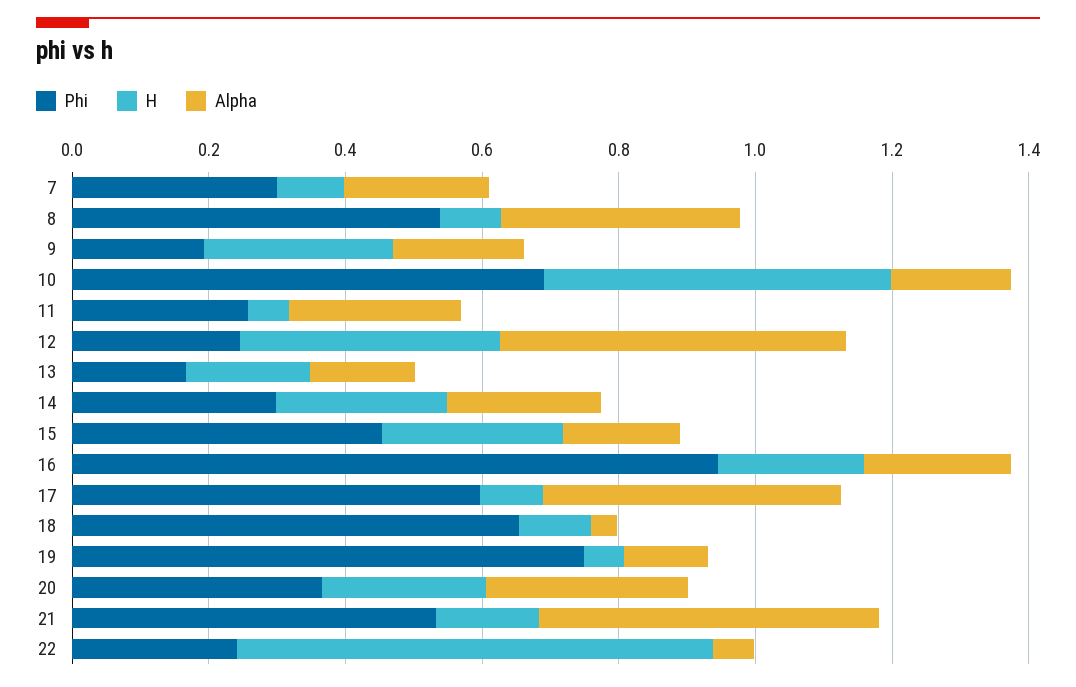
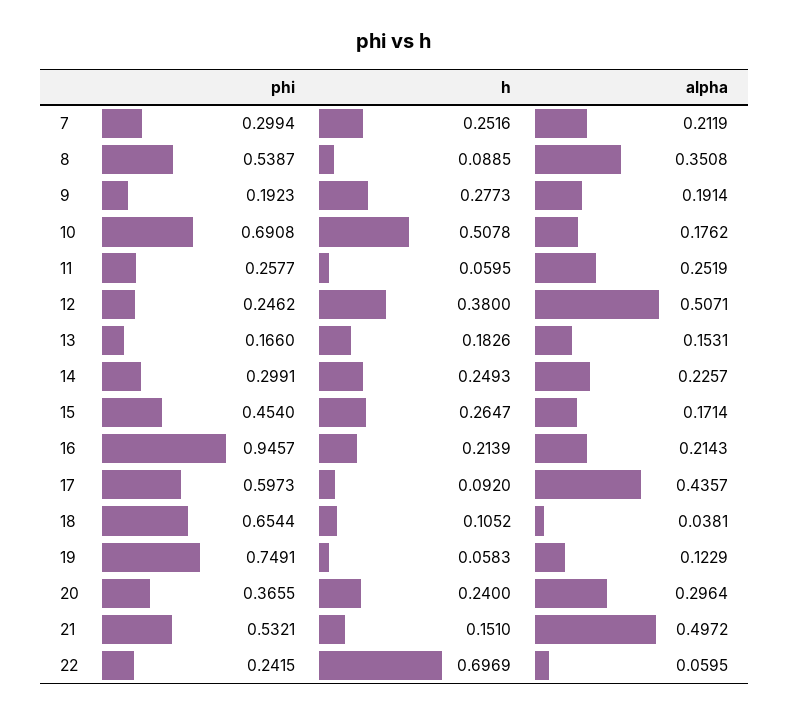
H, 7: 0.1 -> 0.2516

